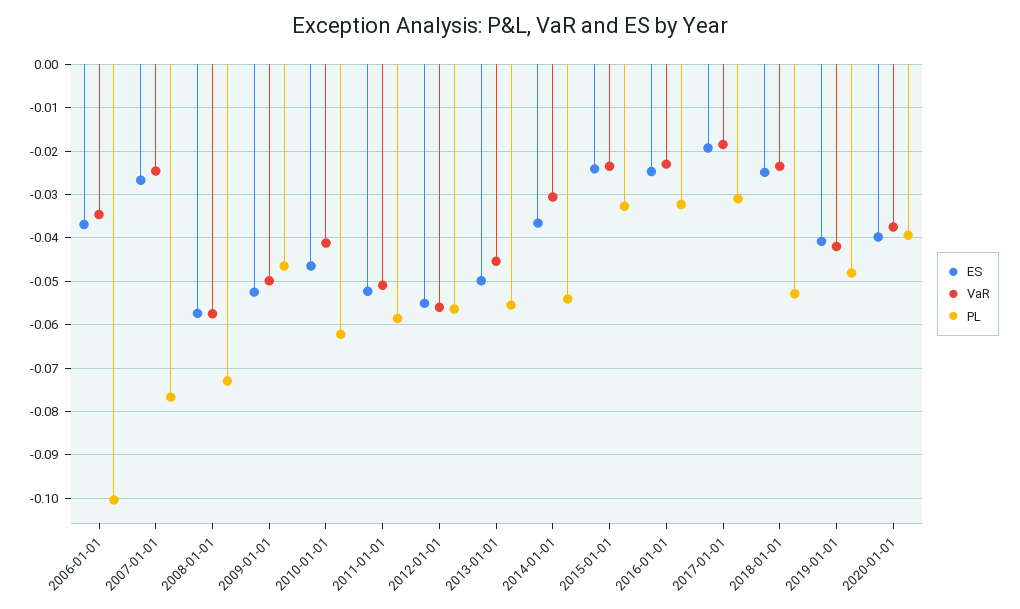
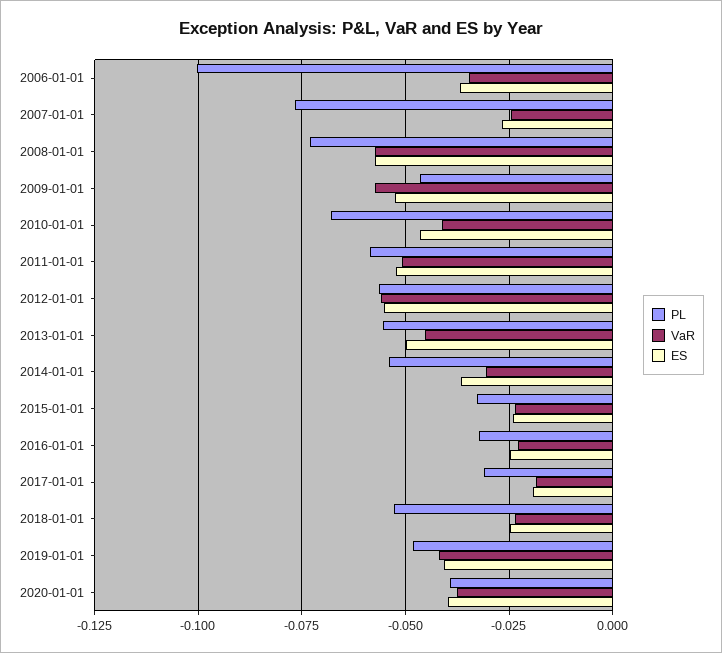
VaR, 2009-01-01: -0.05 -> -0.0575
PL, 2010-01-01: -0.062 -> -0.0675

